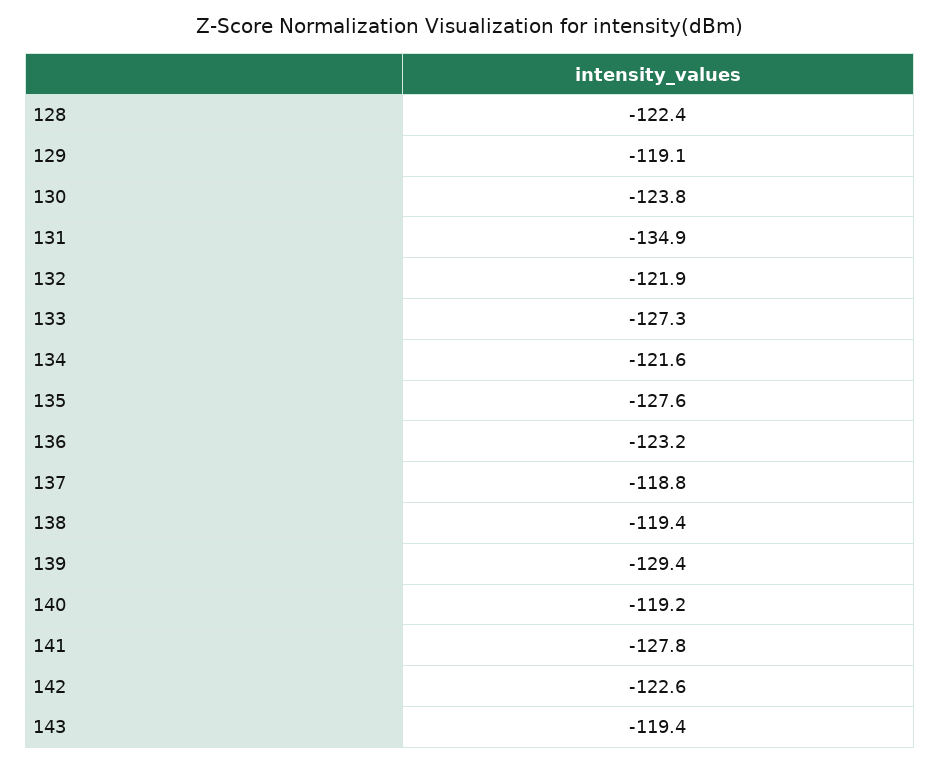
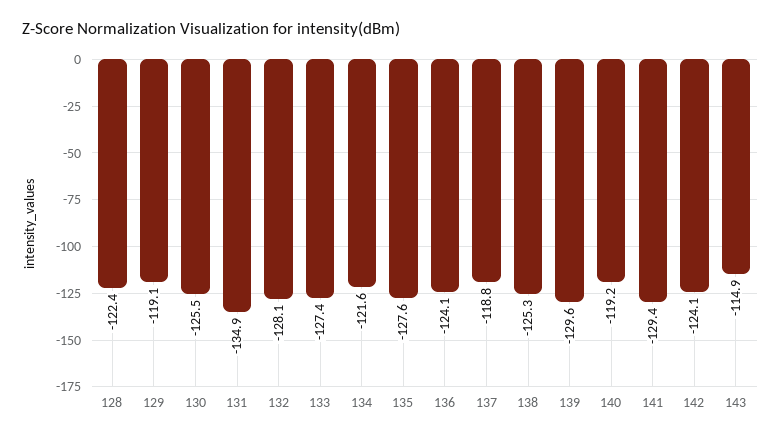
130: -123.8 -> -125.5
132: -121.9 -> -128.1
133: -127.3 -> -127.4
136: -123.2 -> -124.1
138: -119.4 -> -125.3
139: -129.4 -> -129.6
141: -127.8 -> -129.4
142: -122.6 -> -124.1
143: -119.4 -> -114.9

